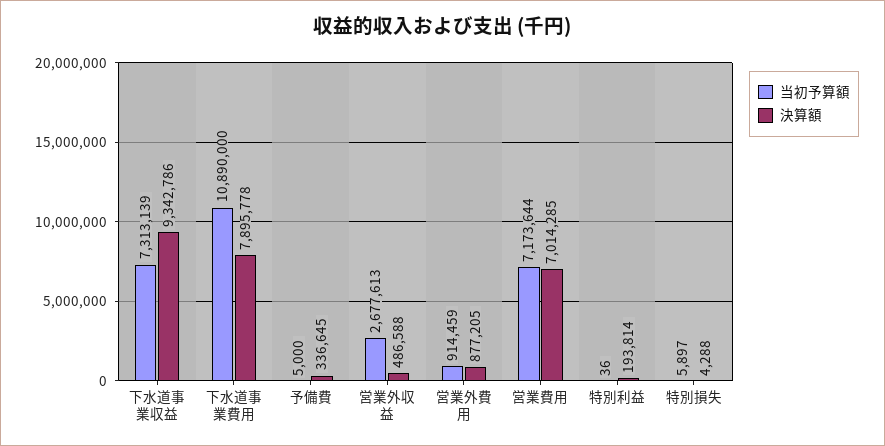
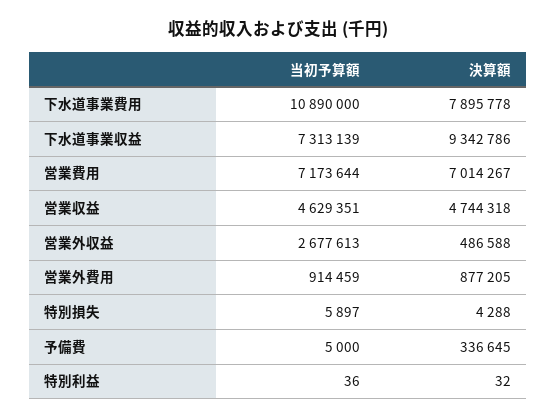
決算額, 営業費用: 7014285 -> 7014267
決算額, 特別利益: 193814 -> 32
当初予算額, 営業収益: none -> 4629351
決算額, 営業収益: none -> 4744318

